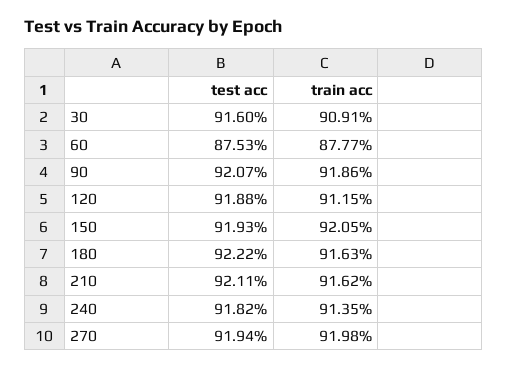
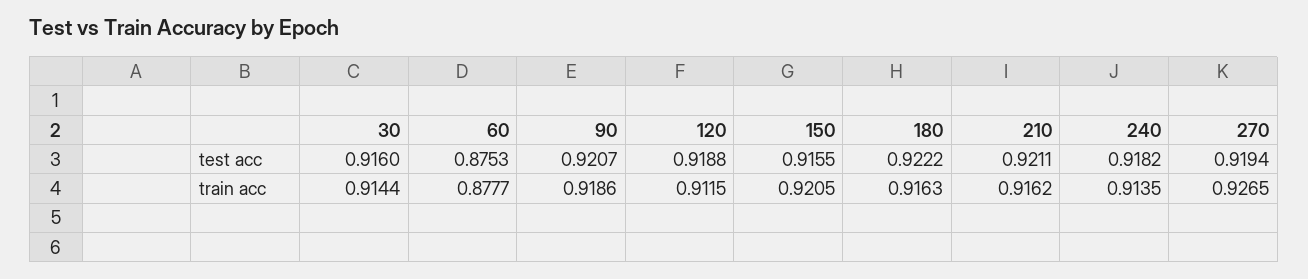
train acc, 30: 0.9091 -> 0.9144
test acc, 150: 0.9193 -> 0.9155
train acc, 270: 0.9198 -> 0.9265

